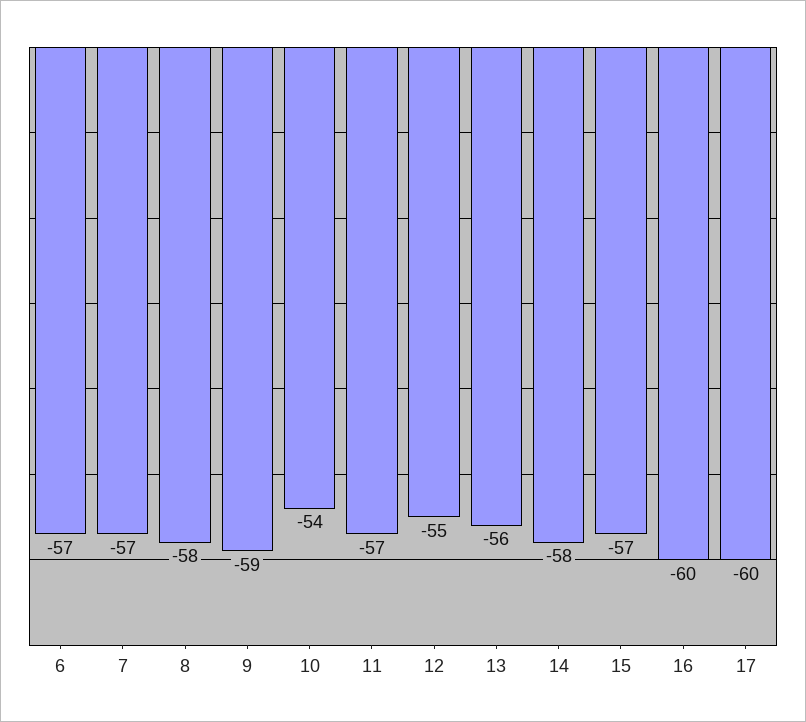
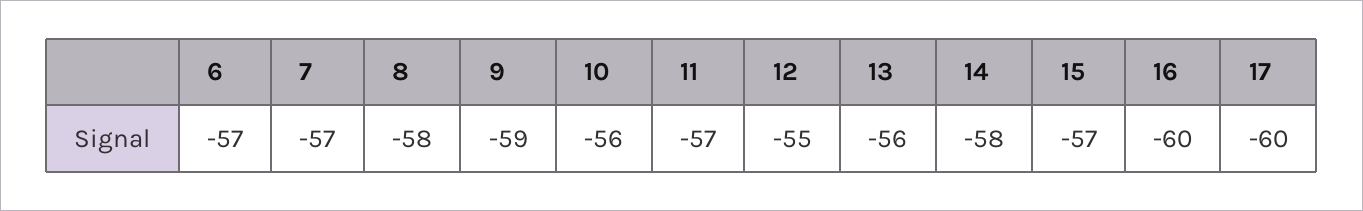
10: -54 -> -56

